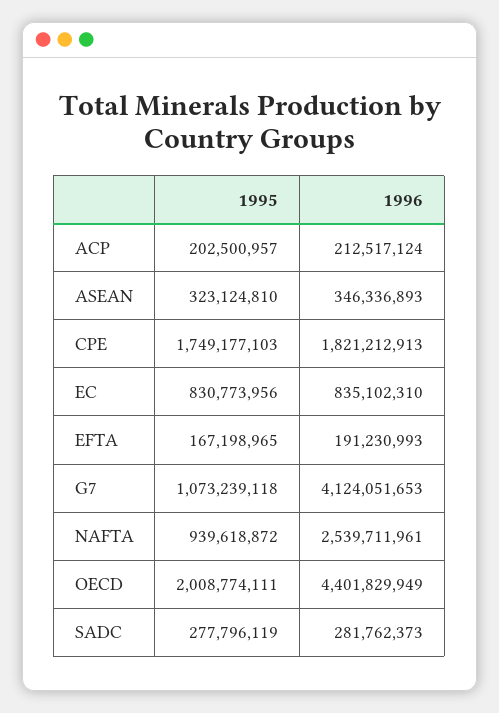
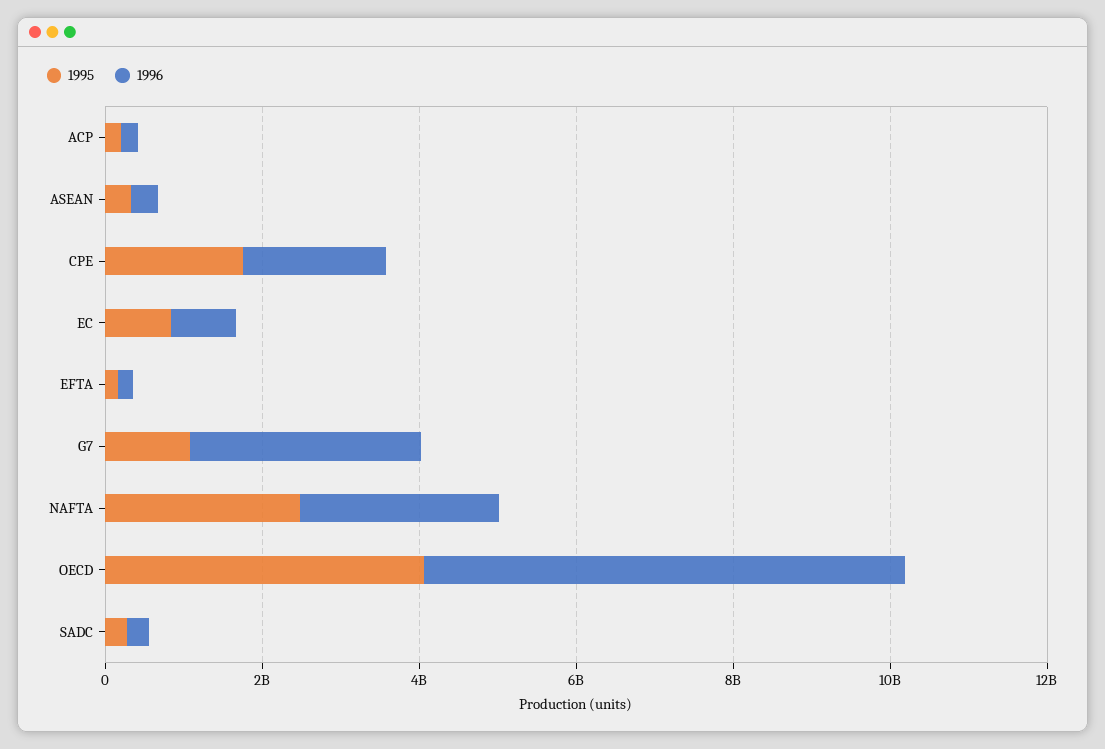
1996, G7: 4124051653 -> 3000000000
1995, NAFTA: 939618872 -> 2500000000
1995, OECD: 2008774111 -> 4000000000
1996, OECD: 4401829949 -> 6000000000

